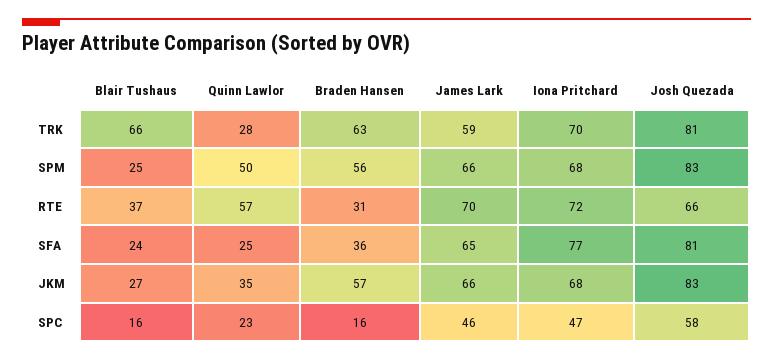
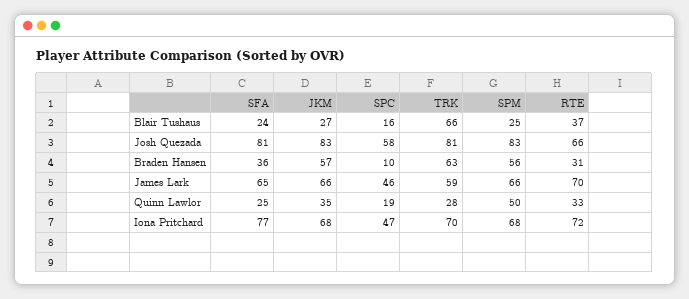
Quinn Lawlor, RTE: 57 -> 33
Quinn Lawlor, SPC: 23 -> 19
Braden Hansen, SPC: 16 -> 10

